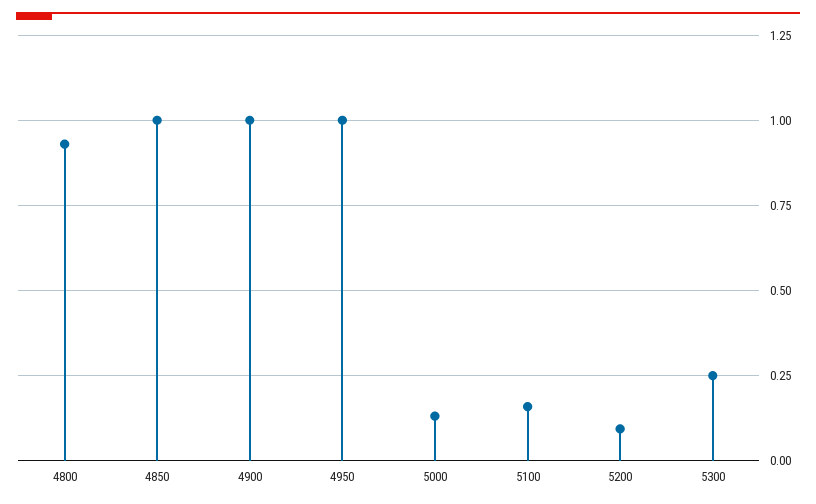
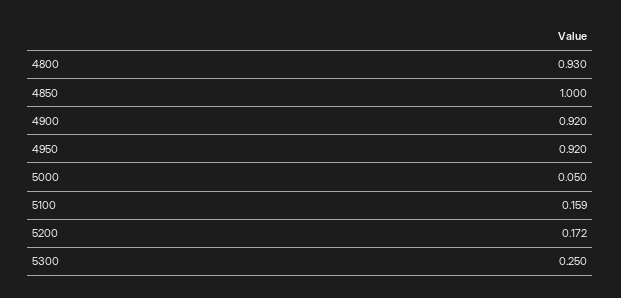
4900: 1 -> 0.92
4950: 1 -> 0.92
5000: 0.125 -> 0.05
5200: 0.1 -> 0.172

